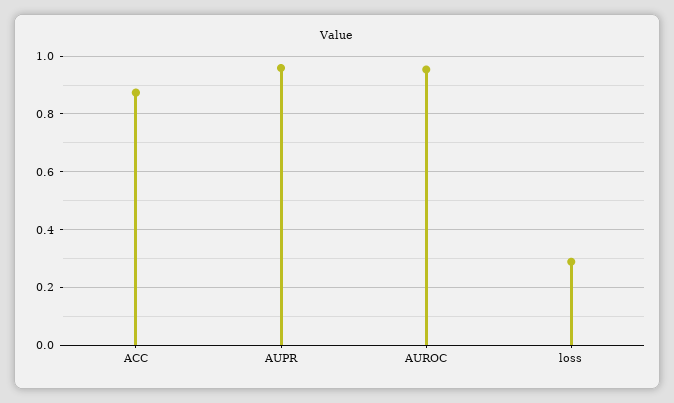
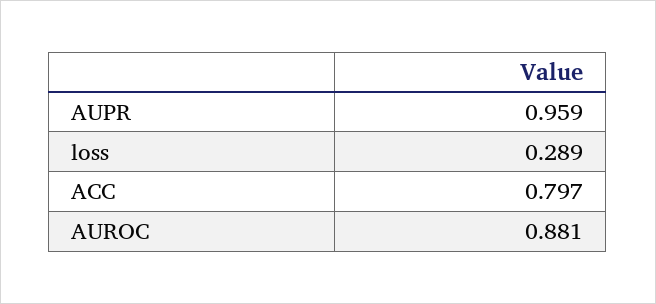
ACC: 0.875 -> 0.797
AUROC: 0.95 -> 0.881

